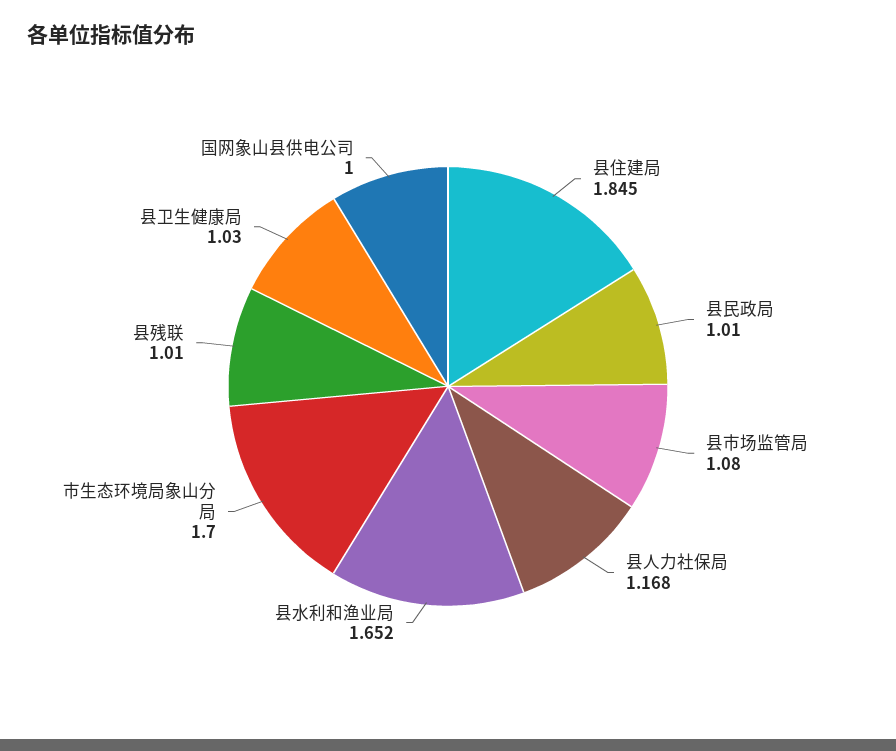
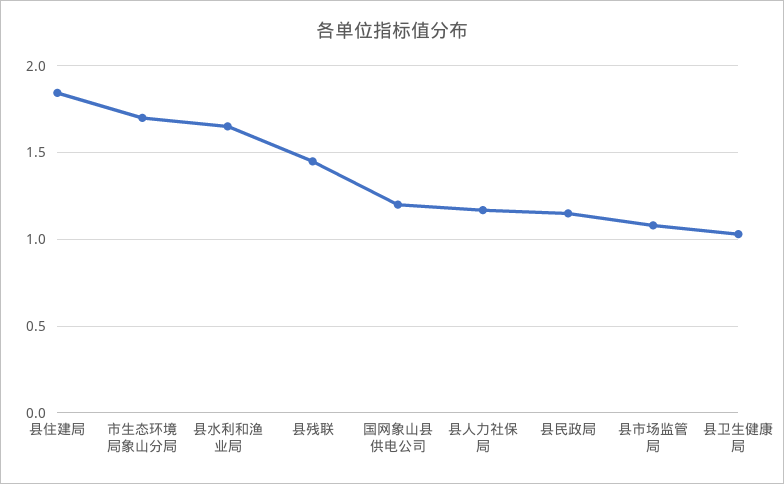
县民政局: 1.01 -> 1.15
县残联: 1.01 -> 1.45
国网象山县供电公司: 1 -> 1.2

